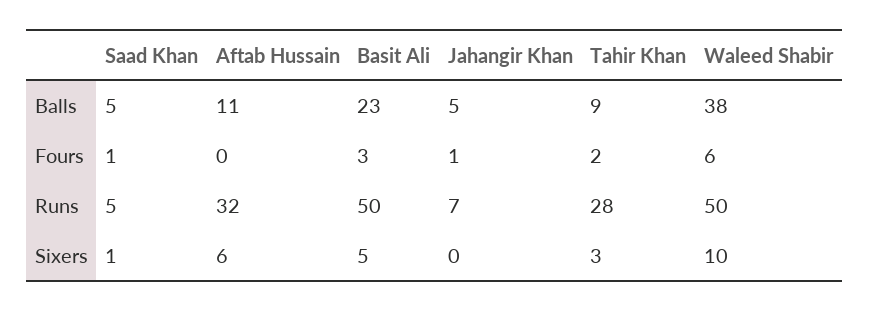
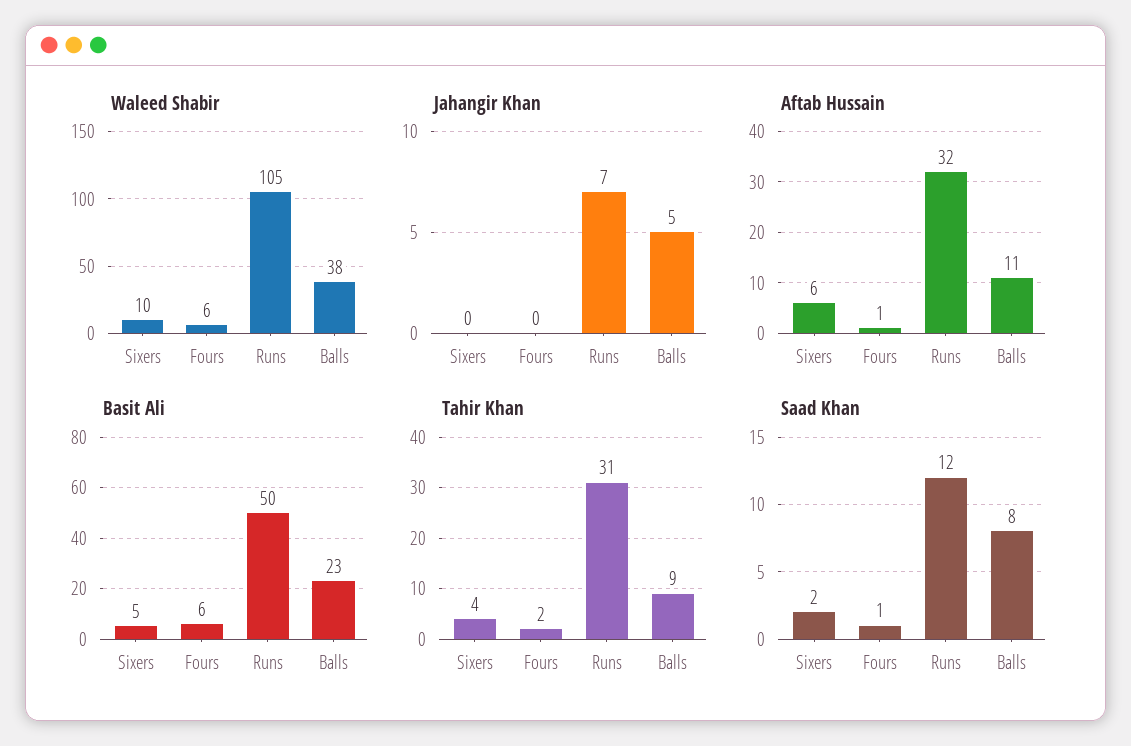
Saad Khan, Balls: 5 -> 8
Aftab Hussain, Fours: 0 -> 1
Basit Ali, Fours: 3 -> 6
Jahangir Khan, Fours: 1 -> 0
Saad Khan, Runs: 5 -> 12
Tahir Khan, Runs: 28 -> 31
Waleed Shabir, Runs: 50 -> 105
Saad Khan, Sixers: 1 -> 2
Tahir Khan, Sixers: 3 -> 4

